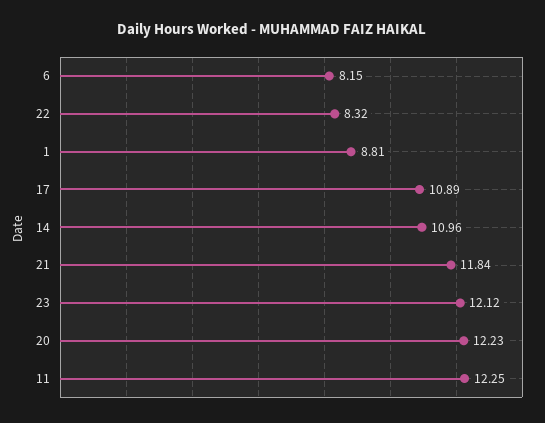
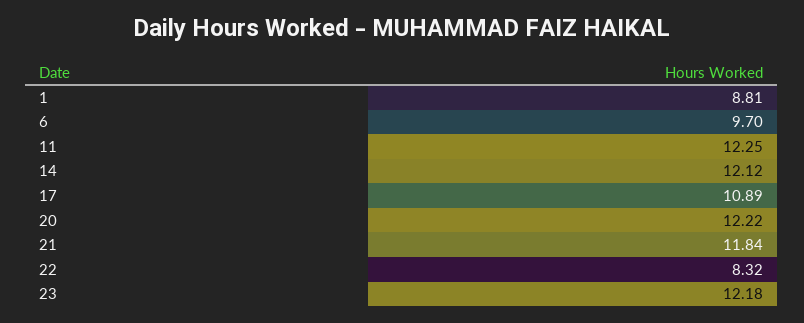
6: 8.15 -> 9.7
14: 10.96 -> 12.12
23: 12.12 -> 12.18
20: 12.23 -> 12.22

